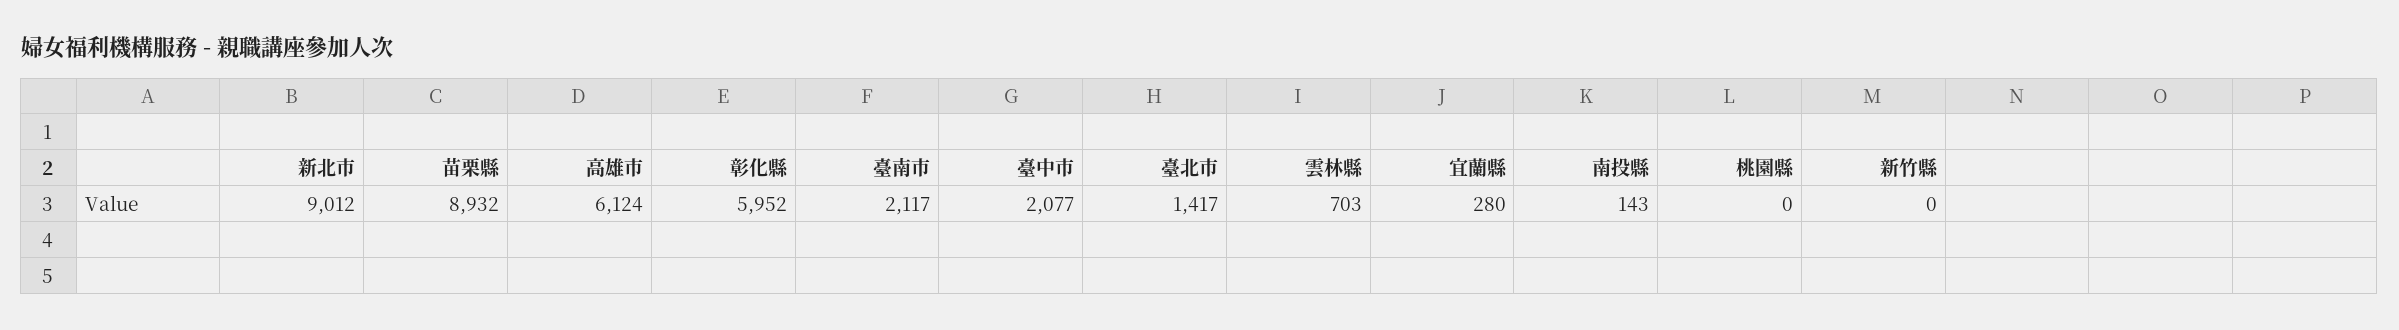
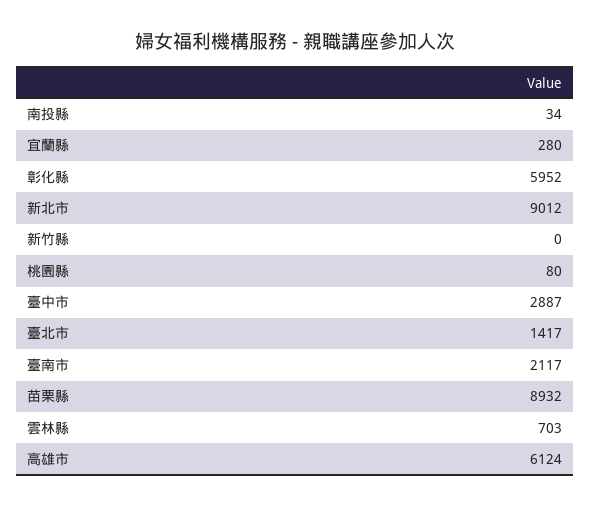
臺中市: 2077 -> 2887
南投縣: 143 -> 34
桃園縣: 0 -> 80

